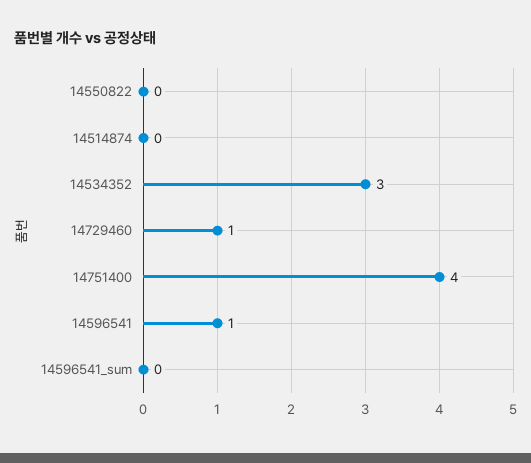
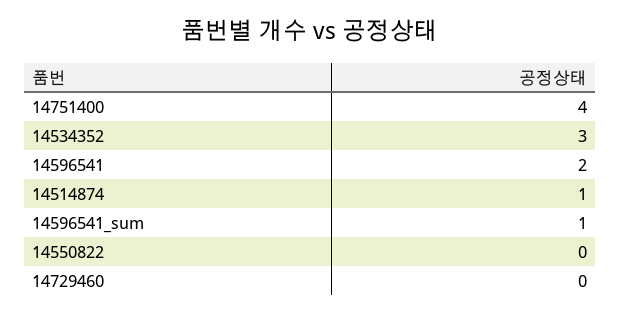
14514874: 0 -> 1
14729460: 1 -> 0
14596541: 1 -> 2
14596541_sum: 0 -> 1

